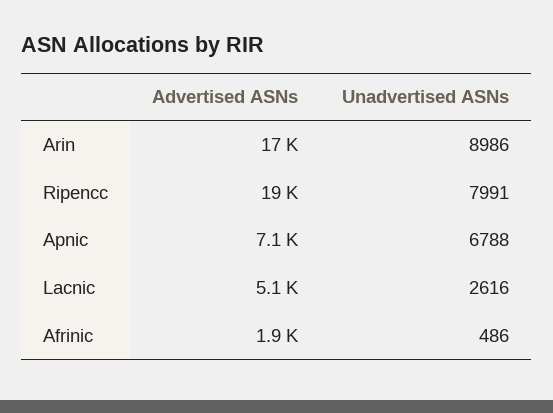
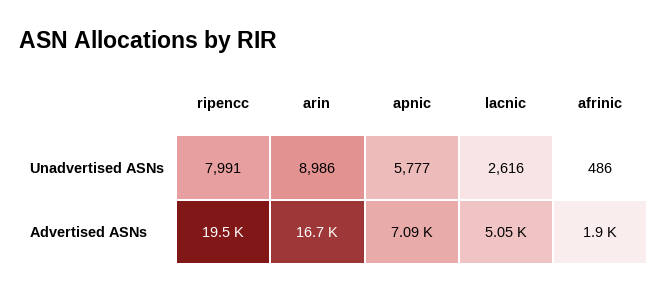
Unadvertised ASNs, Apnic: 6788 -> 5777

